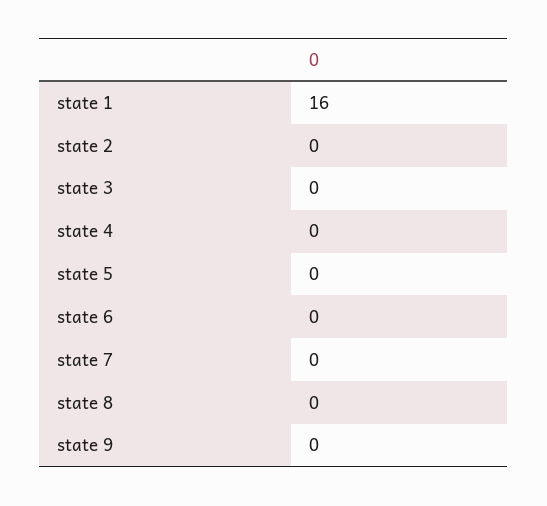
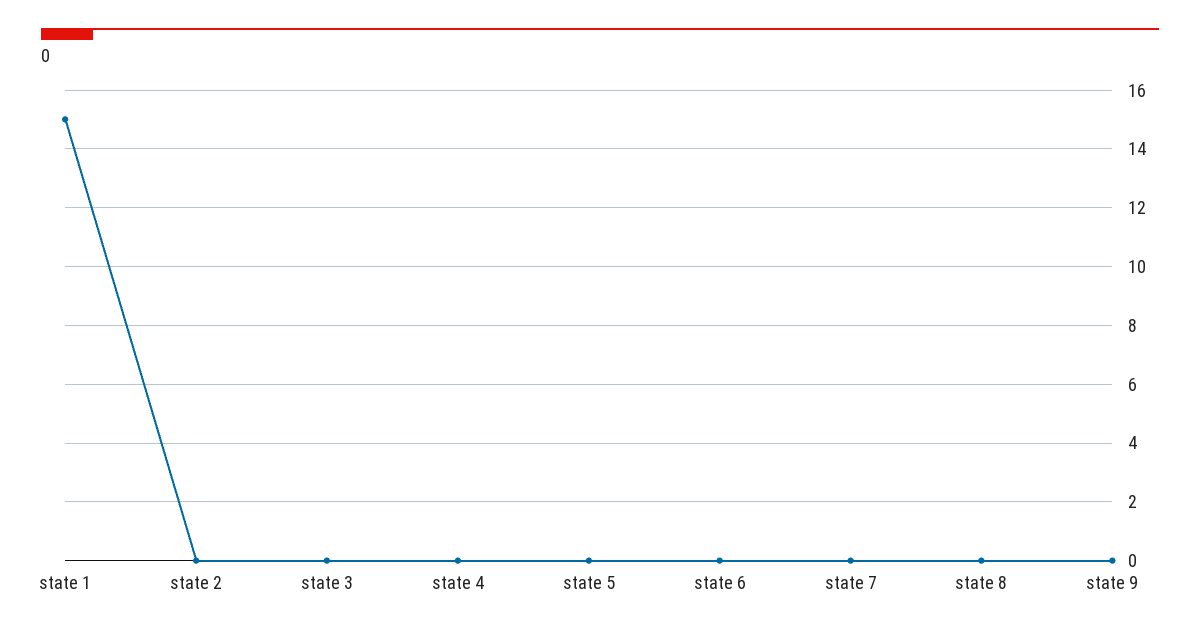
state 1: 16 -> 15

